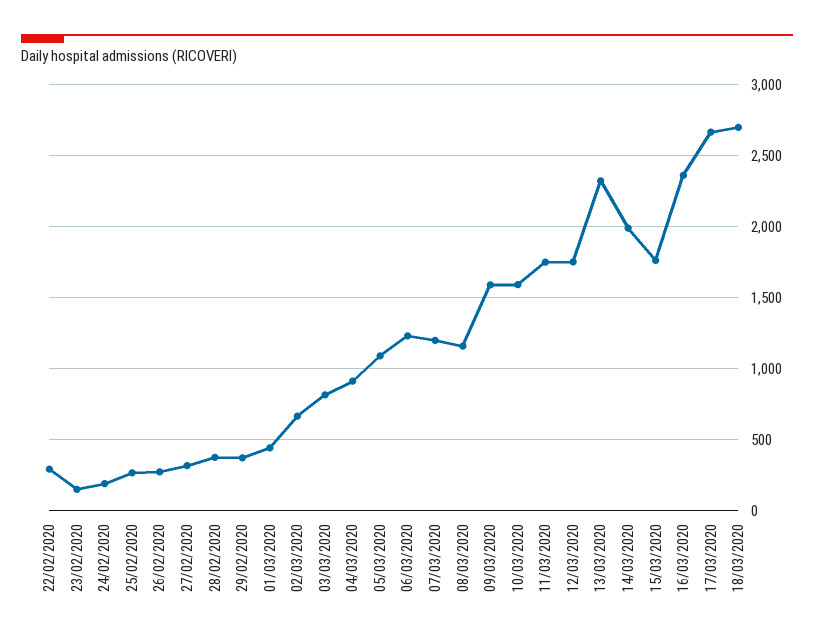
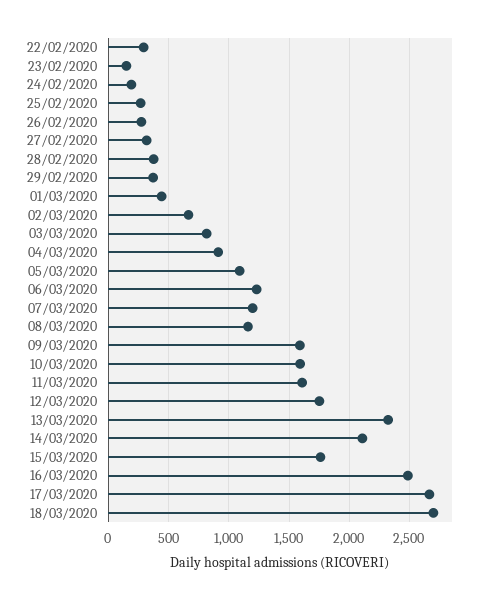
11/03/2020: 1750 -> 1600
14/03/2020: 2000 -> 2100
16/03/2020: 2350 -> 2500

